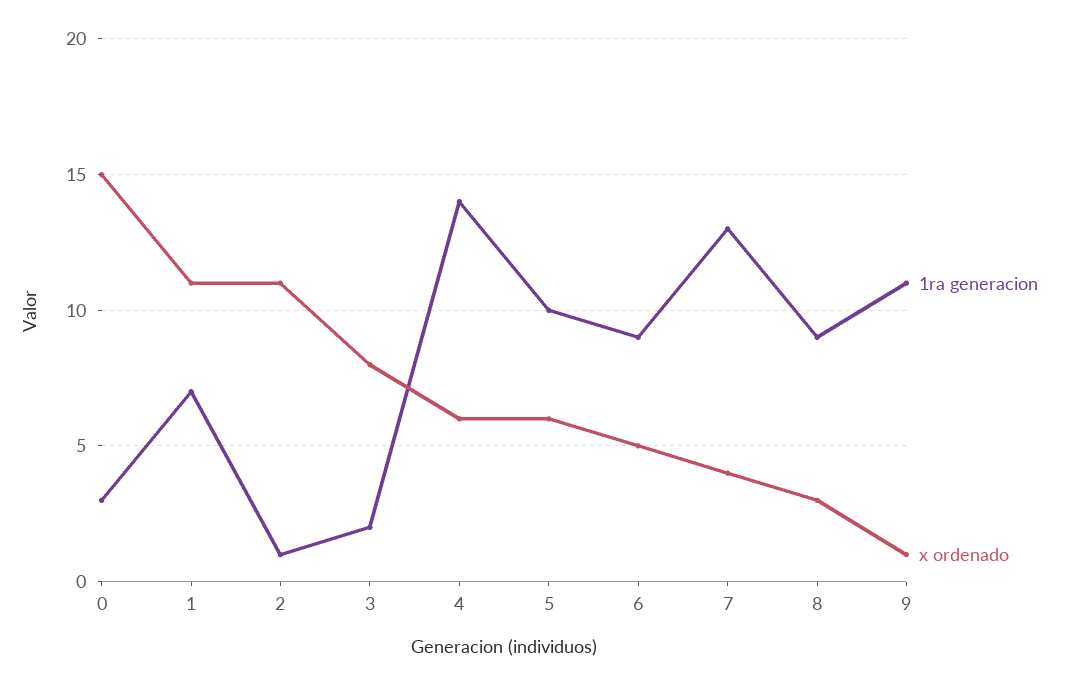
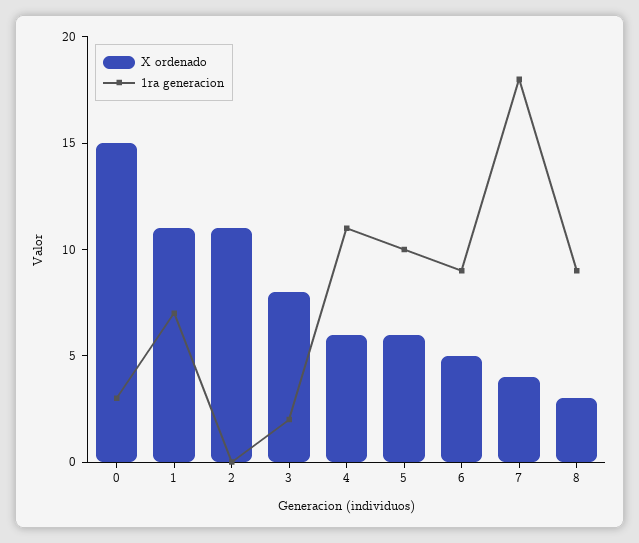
1ra generacion, 2: 1 -> 0
1ra generacion, 4: 14 -> 11
1ra generacion, 7: 13 -> 18
1ra generacion, 9: 11 -> none
x ordenado, 9: 1 -> none

